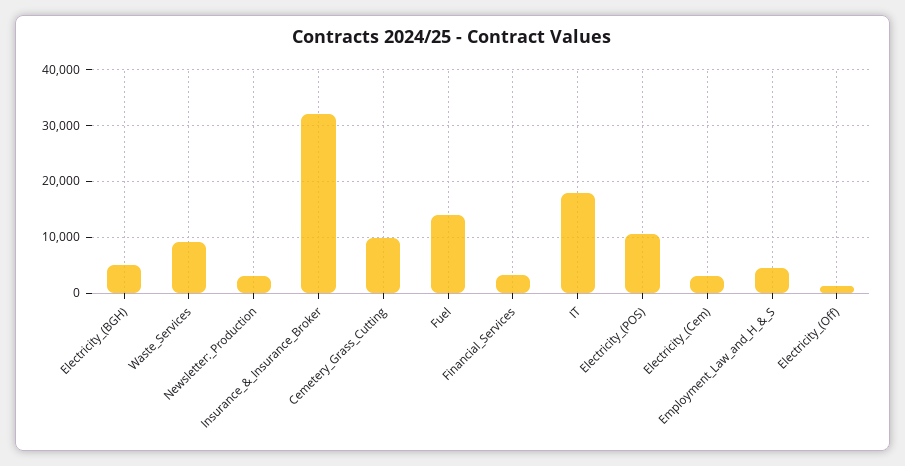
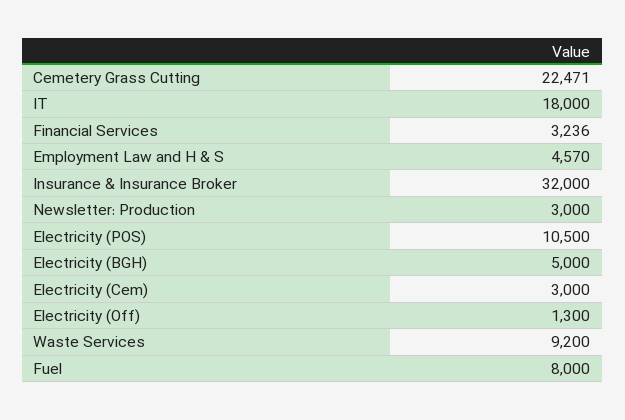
Cemetery_Grass_Cutting: 10000 -> 22471
Fuel: 14000 -> 8000

